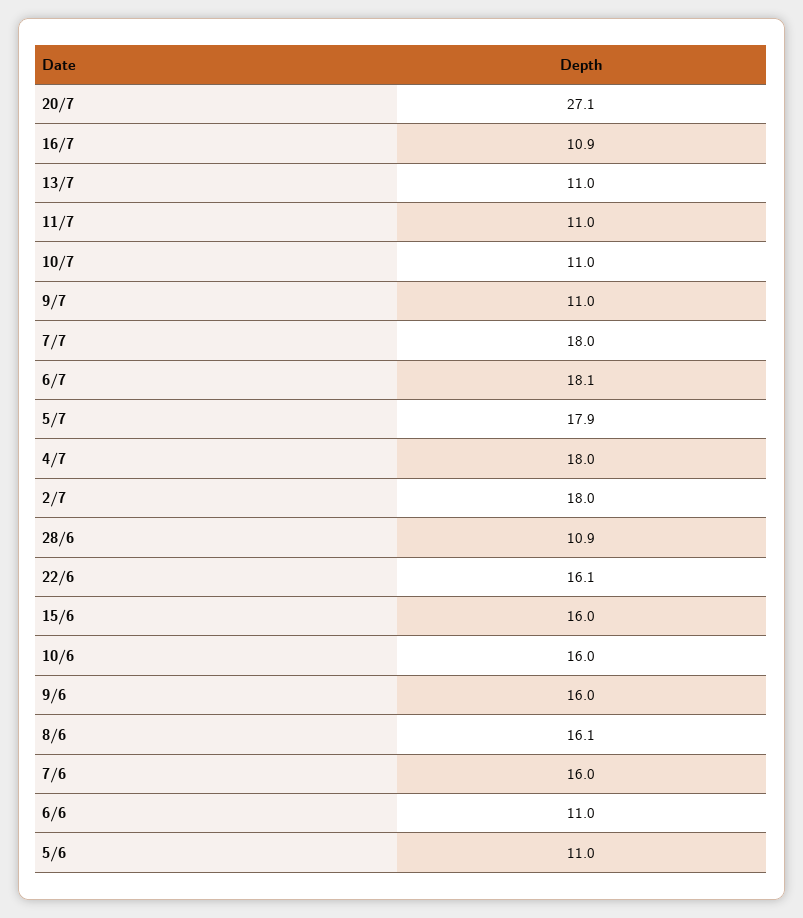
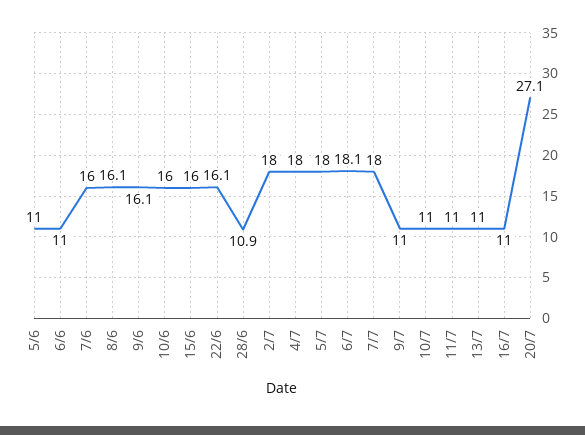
16/7: 10.9 -> 11
5/7: 17.9 -> 18
9/6: 16 -> 16.1

